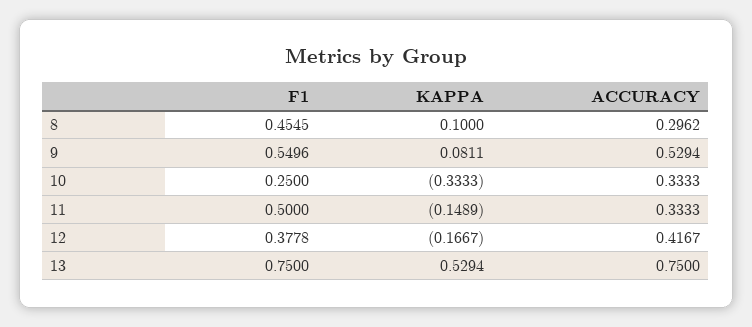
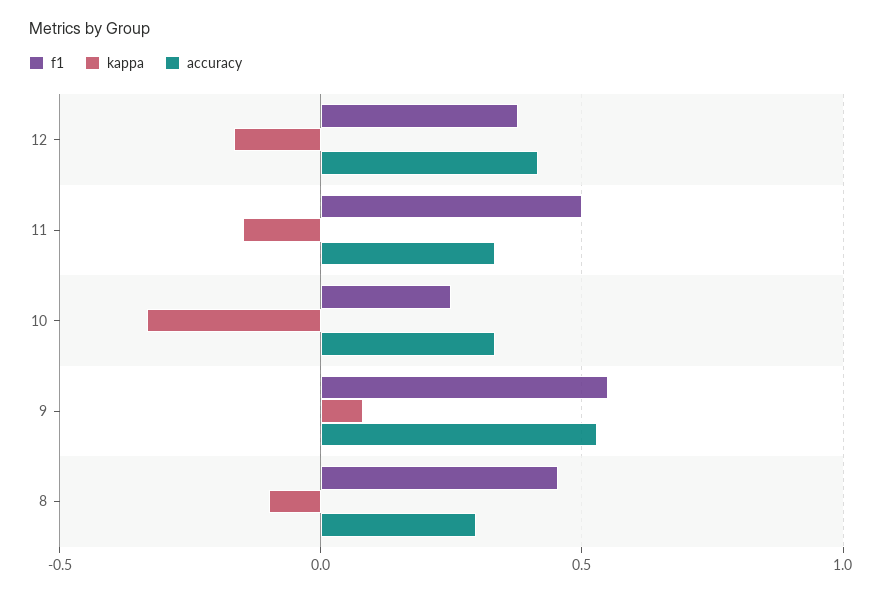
KAPPA, 8: 0.1 -> -0.1
F1, 13: 0.75 -> none
KAPPA, 13: 0.5294 -> none
ACCURACY, 13: 0.75 -> none

